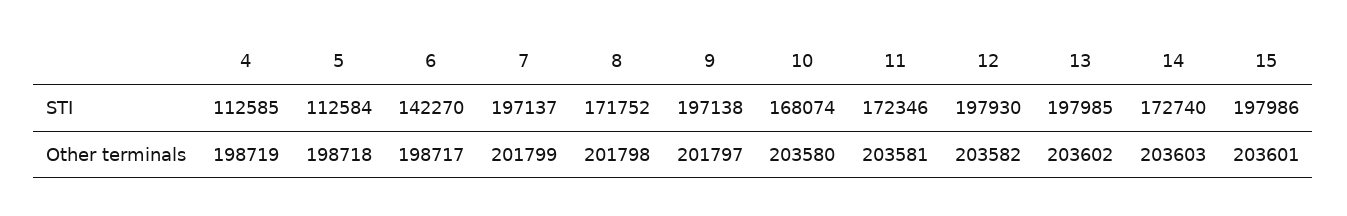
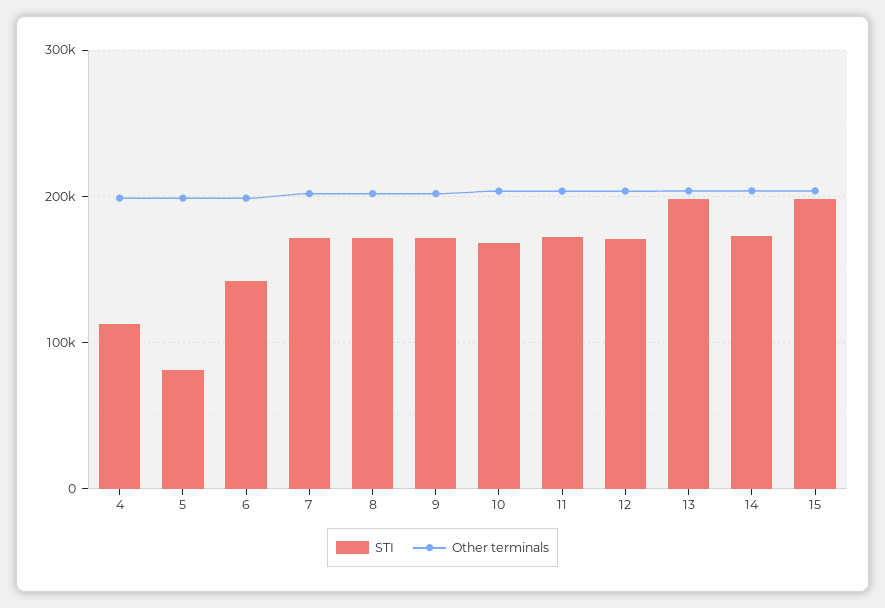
STI, 5: 112584 -> 80000
STI, 7: 197137 -> 170000
STI, 9: 197138 -> 170000
STI, 12: 197930 -> 170000

